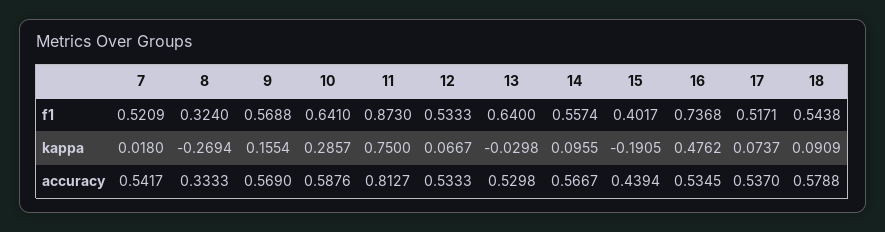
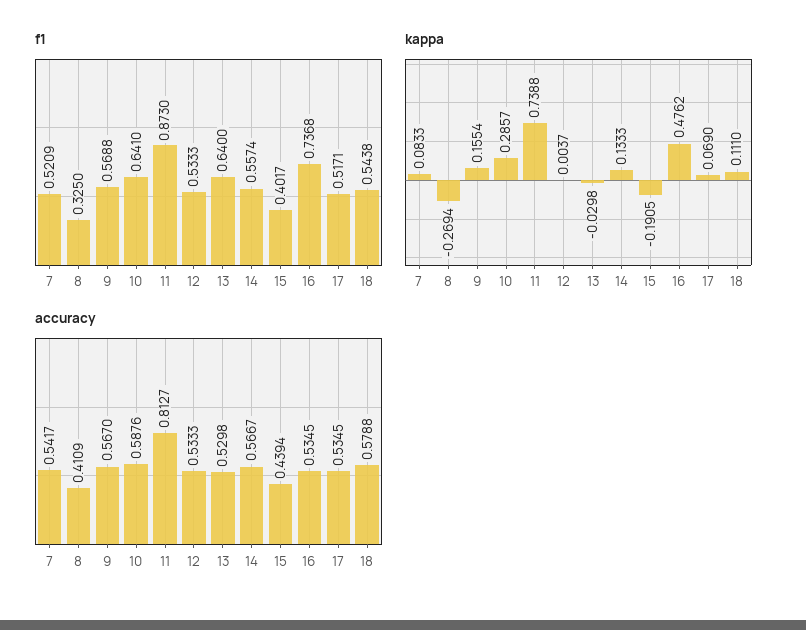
f1, 8: 0.324 -> 0.325
kappa, 7: 0.018 -> 0.0833
kappa, 11: 0.75 -> 0.7388
kappa, 12: 0.0667 -> 0.0037
kappa, 14: 0.0955 -> 0.1333
kappa, 17: 0.0737 -> 0.069
kappa, 18: 0.0909 -> 0.111
accuracy, 8: 0.3333 -> 0.4109
accuracy, 9: 0.569 -> 0.567
accuracy, 17: 0.537 -> 0.5345

